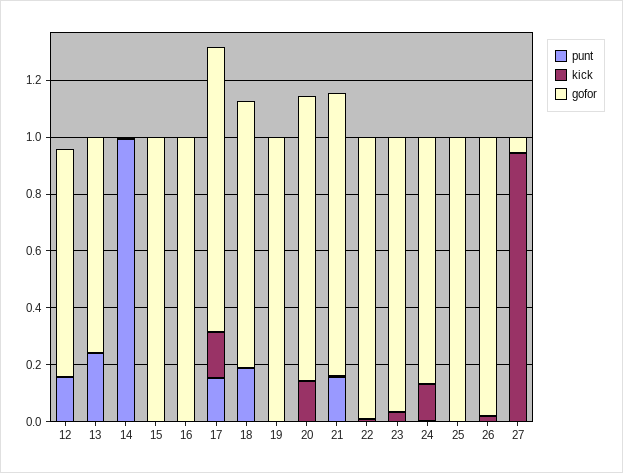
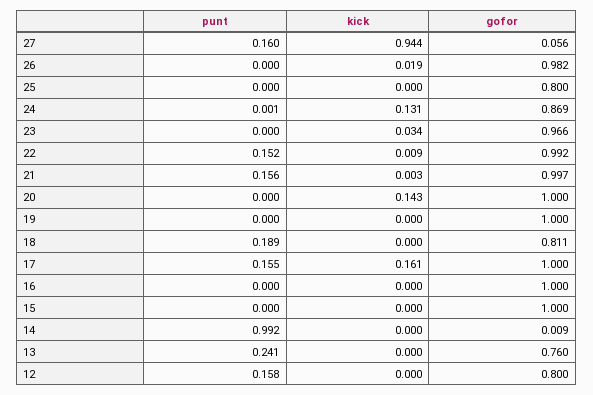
gofor, 18: 0.95 -> 0.811
punt, 22: 0 -> 0.152
gofor, 25: 1 -> 0.8
punt, 27: 0 -> 0.16

